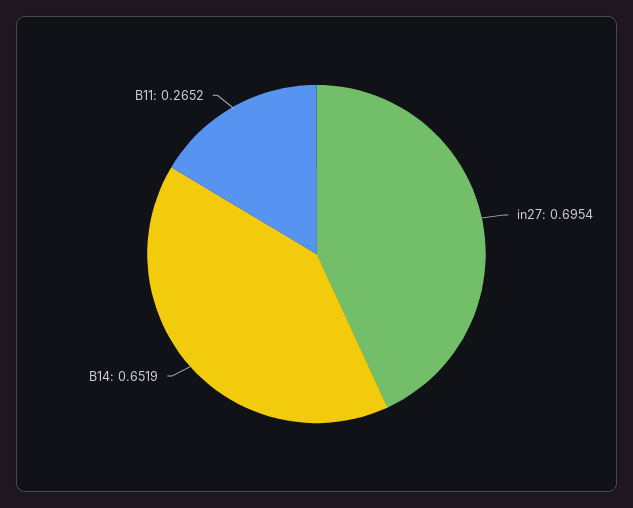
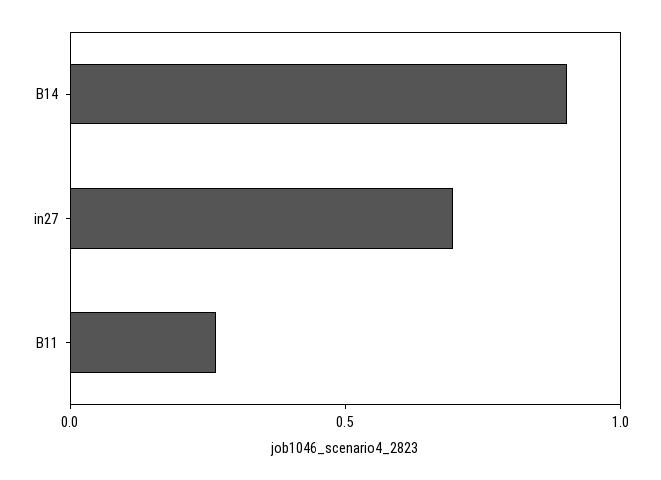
B14: 0.6519 -> 0.9

